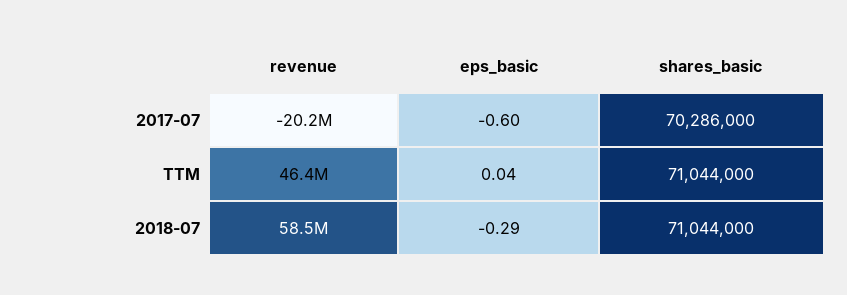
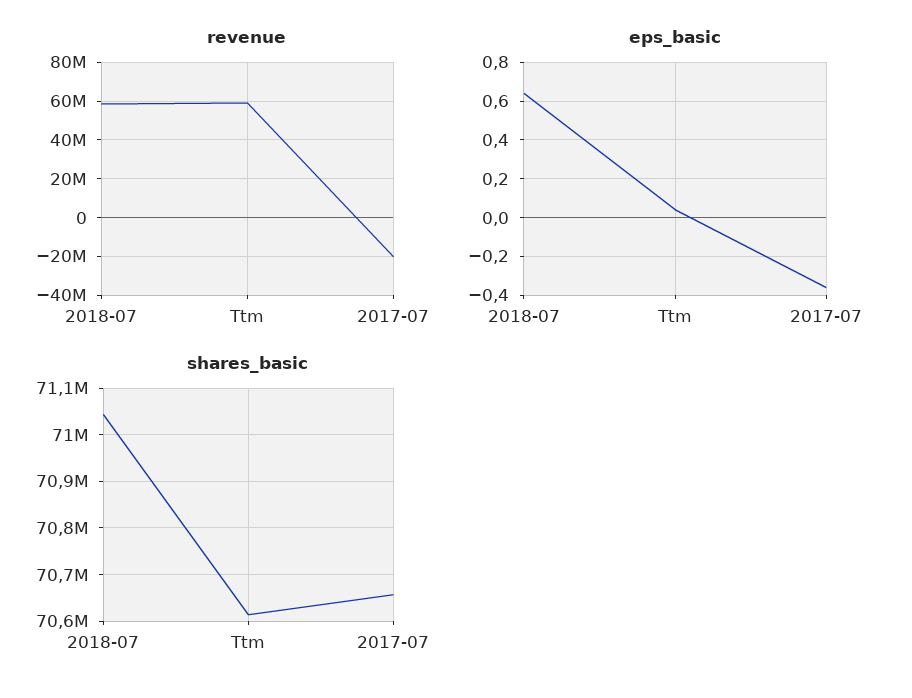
eps_basic, 2017-07: -0.6 -> -0.35
shares_basic, 2017-07: 70286000 -> 70660000
revenue, TTM: 46400000 -> 60000000
shares_basic, TTM: 71044000 -> 70620000
eps_basic, 2018-07: -0.29 -> 0.65

